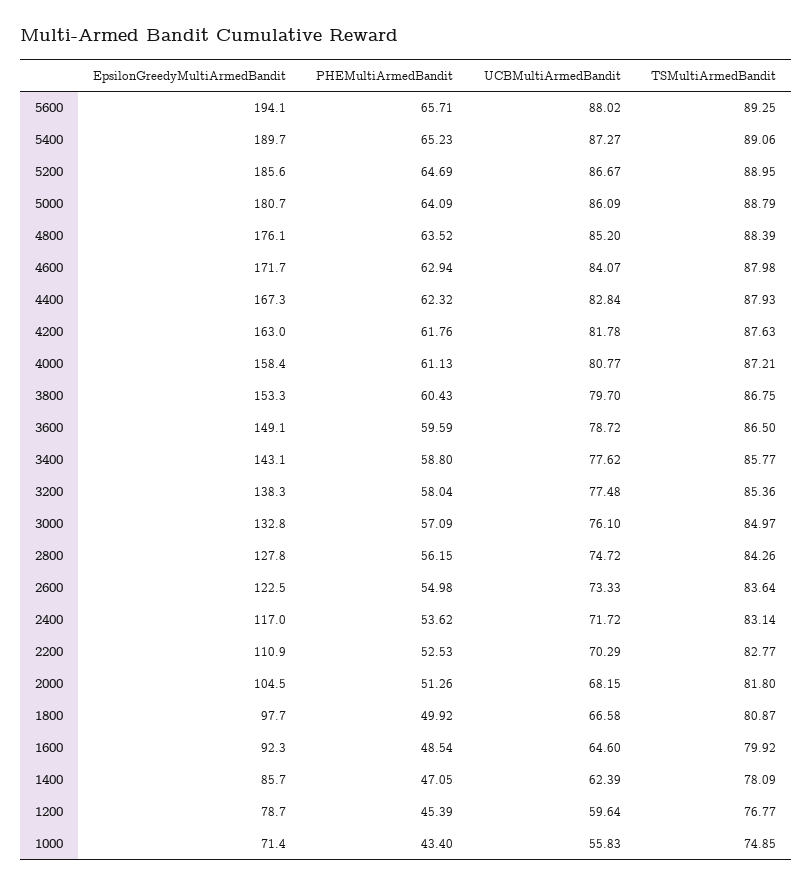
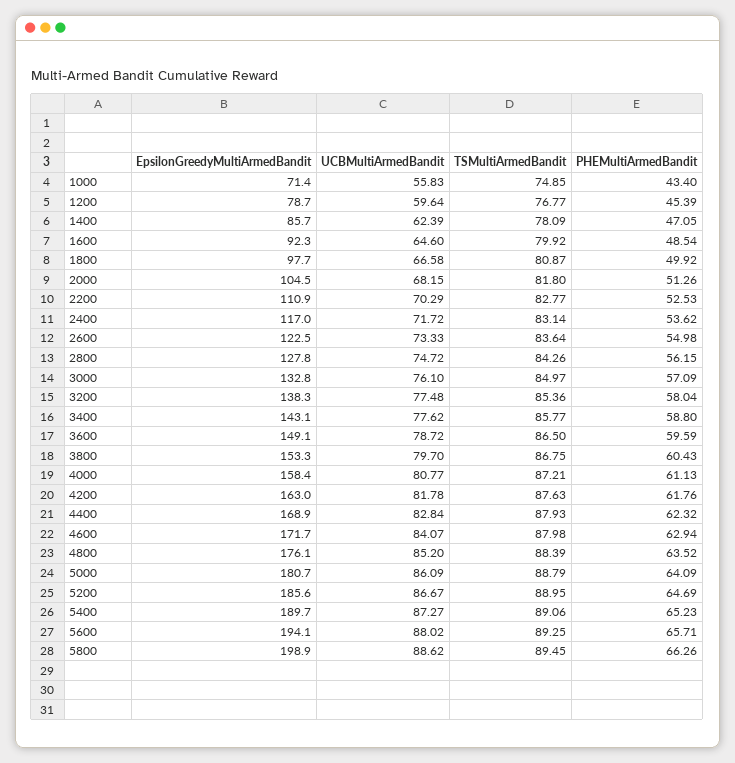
EpsilonGreedyMultiArmedBandit, 4400: 167.3 -> 168.9
EpsilonGreedyMultiArmedBandit, 5800: none -> 198.9
UCBMultiArmedBandit, 5800: none -> 88.62
TSMultiArmedBandit, 5800: none -> 89.45
PHEMultiArmedBandit, 5800: none -> 66.26

